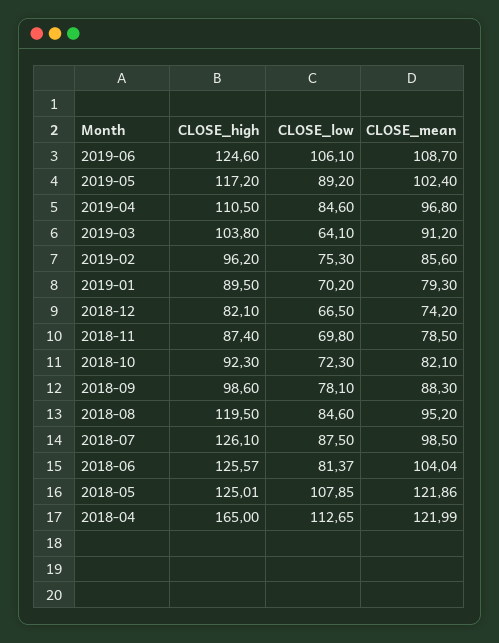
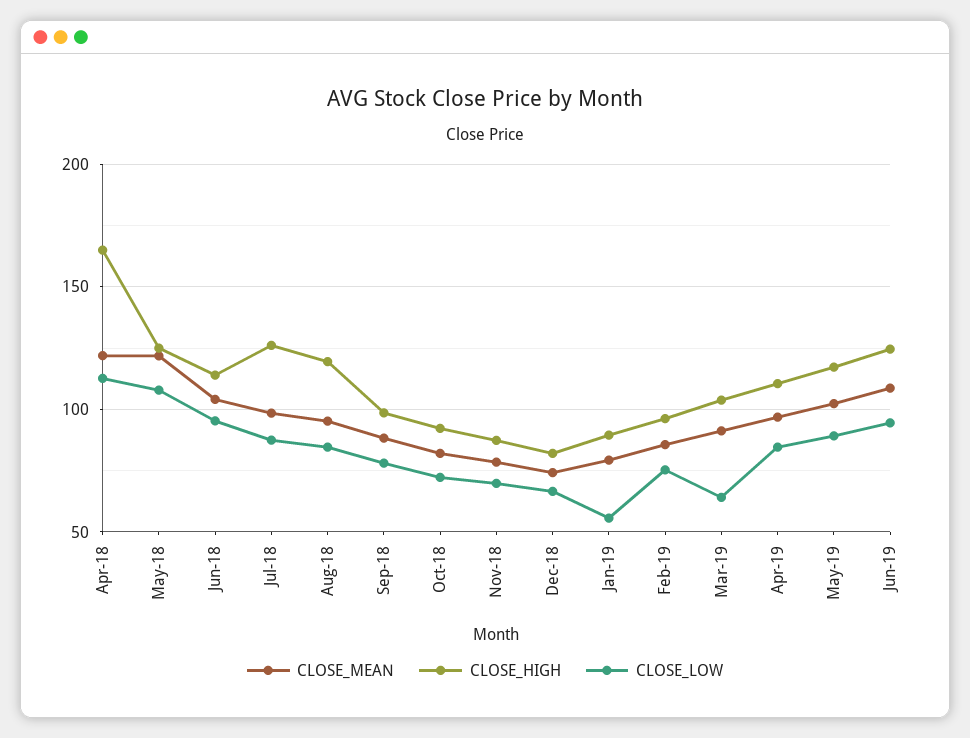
CLOSE_low, 2019-06: 106.1 -> 95
CLOSE_low, 2019-01: 70.2 -> 55
CLOSE_high, 2018-06: 125.57 -> 115
CLOSE_low, 2018-06: 81.37 -> 95

